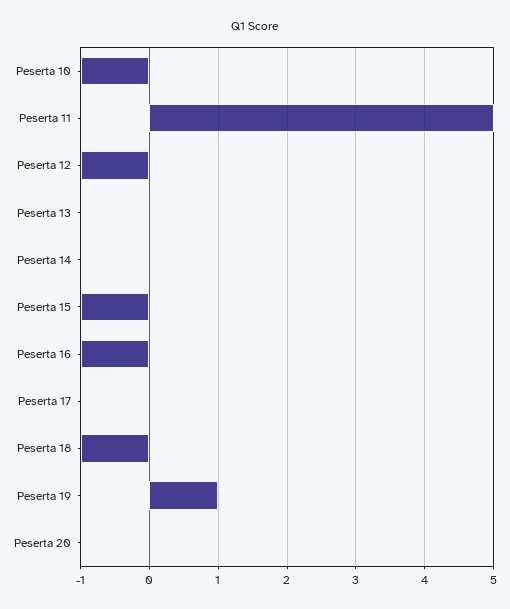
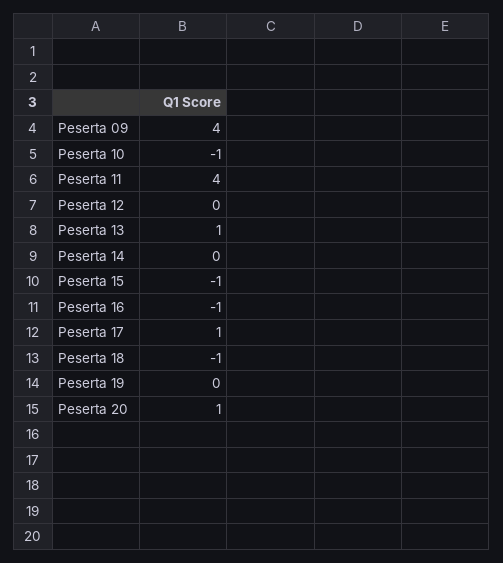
Peserta 11: 5 -> 4
Peserta 12: -1 -> 0
Peserta 13: 0 -> 1
Peserta 17: 0 -> 1
Peserta 19: 1 -> 0
Peserta 20: 0 -> 1
Peserta 09: none -> 4

